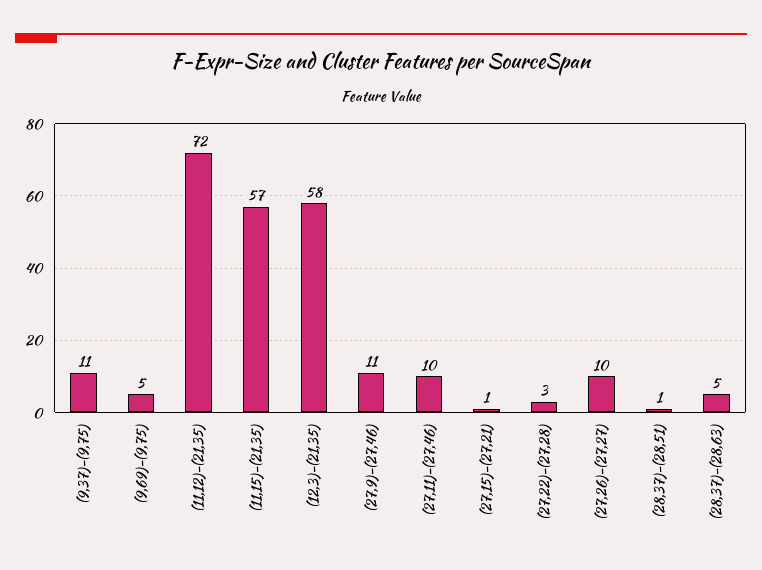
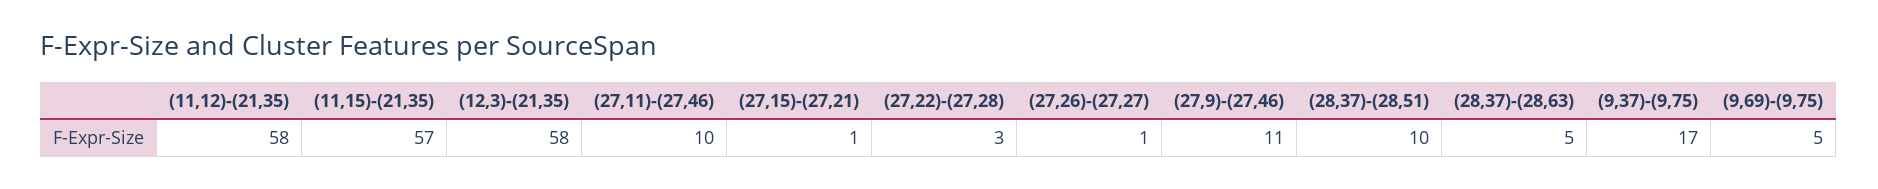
(9,37)-(9,75): 11 -> 17
(11,12)-(21,35): 72 -> 58
(27,26)-(27,27): 10 -> 1
(28,37)-(28,51): 1 -> 10

